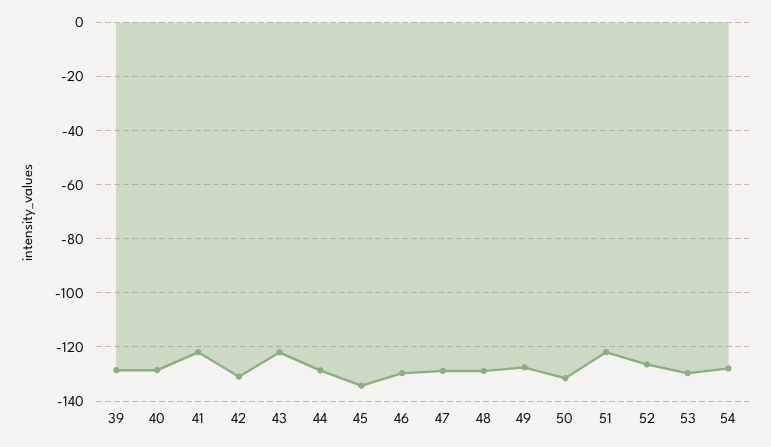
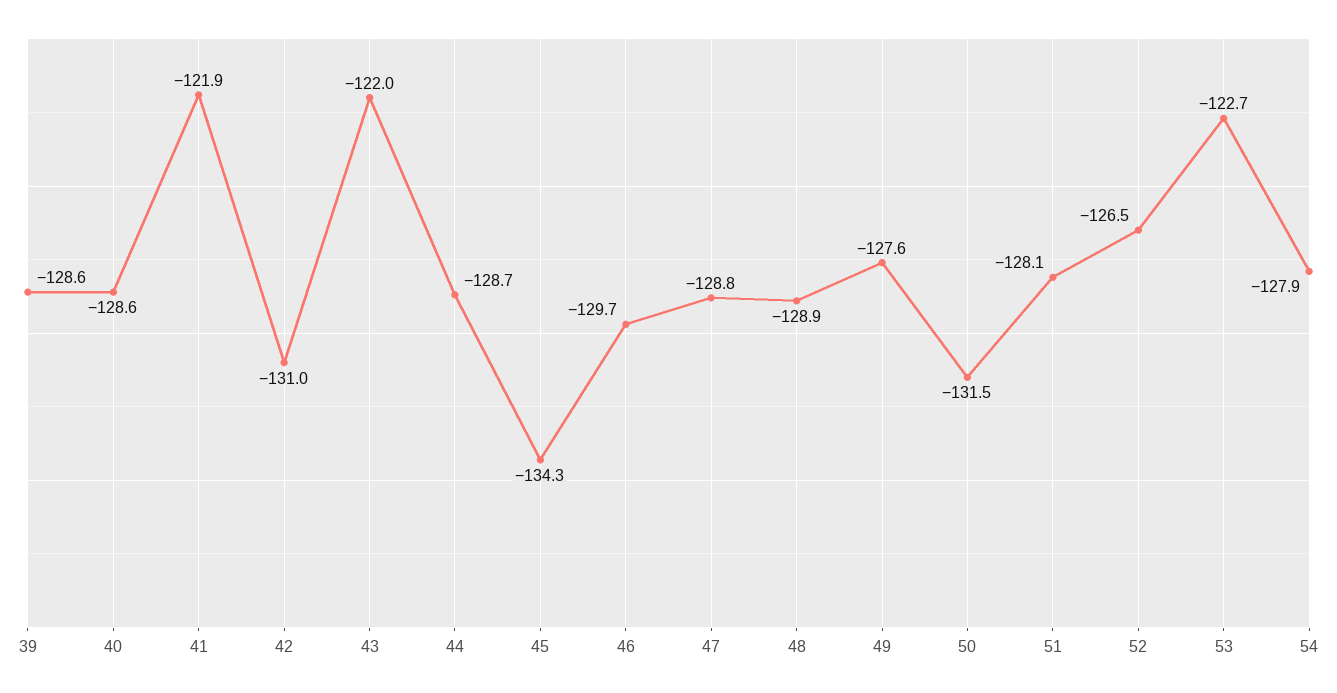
51: -122.5 -> -128.1
53: -130 -> -122.7

